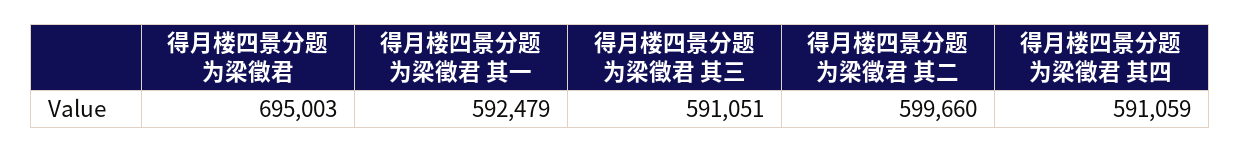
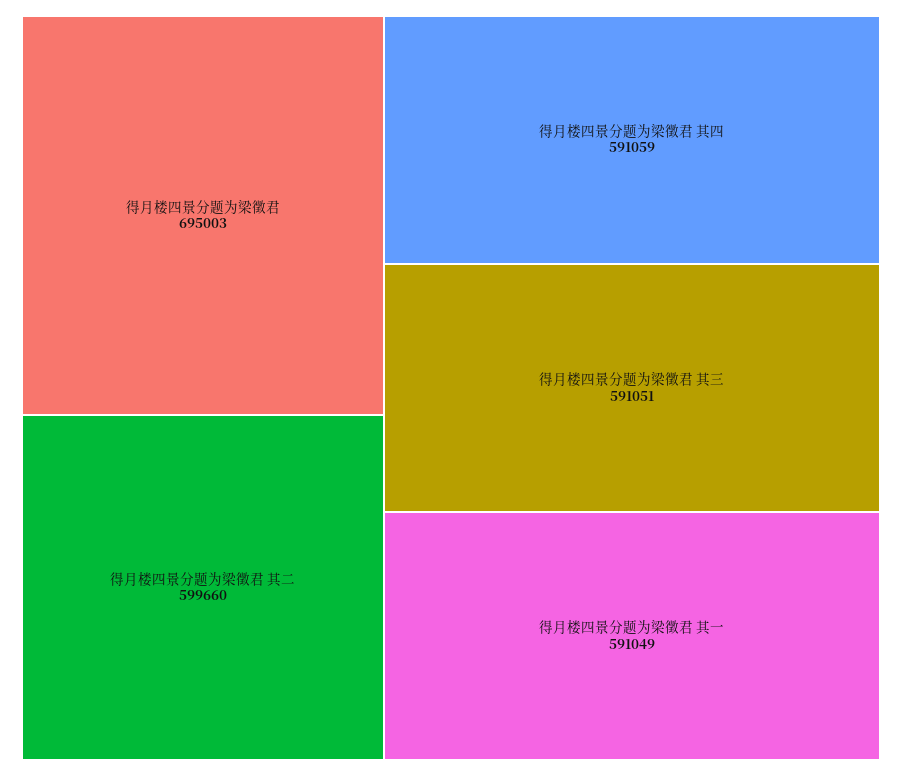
得月楼四景分题为梁徵君 其一: 592479 -> 591049

